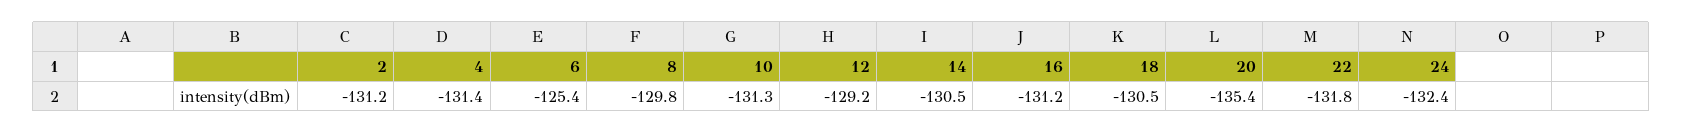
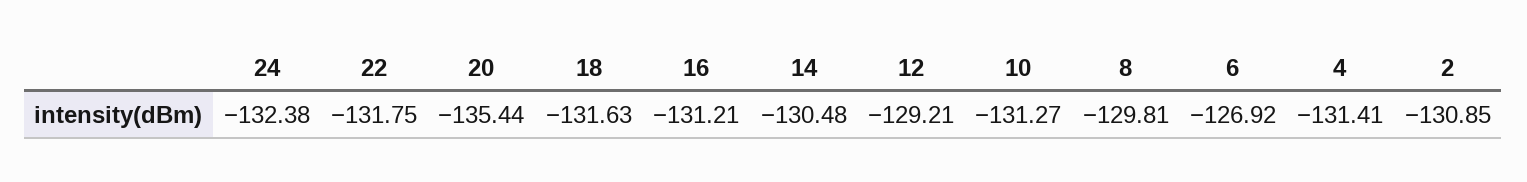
2: -131.2 -> -130.85
6: -125.4 -> -126.92
18: -130.5 -> -131.63

